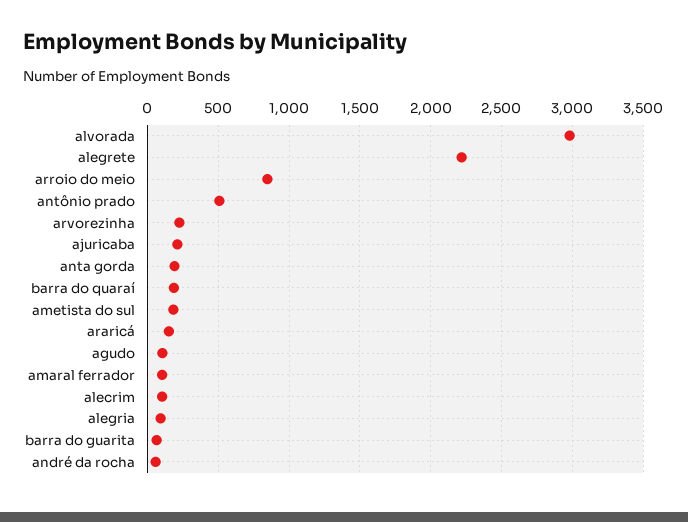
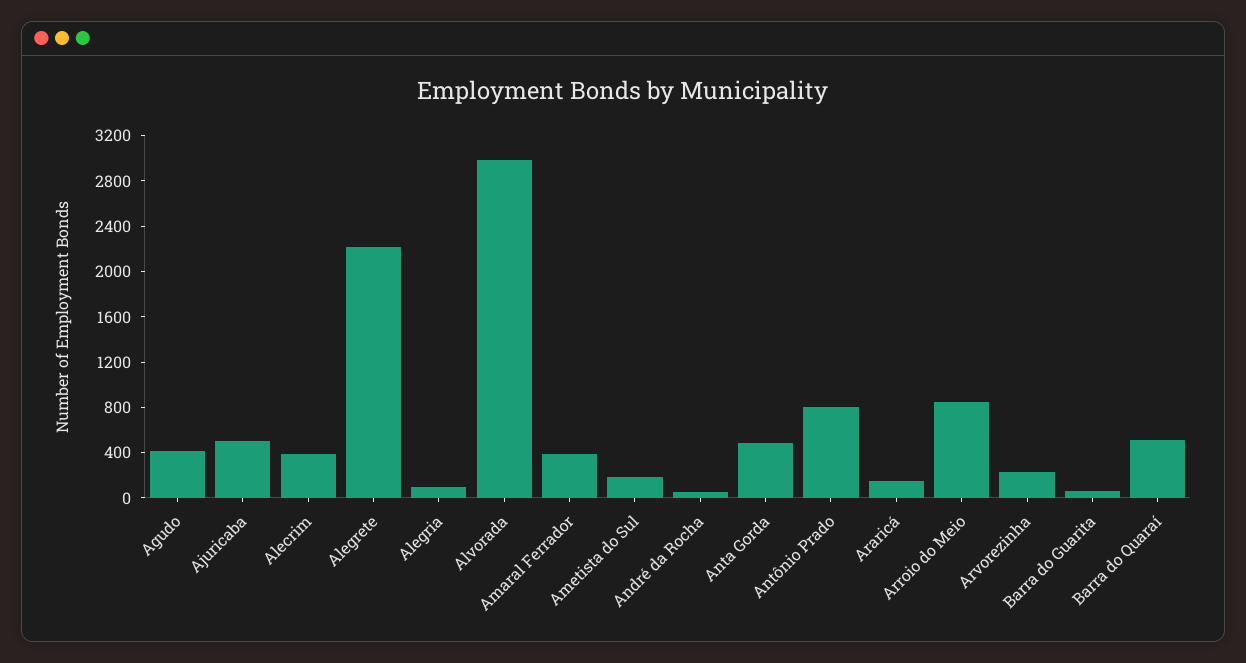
antônio prado: 500 -> 800
ajuricaba: 200 -> 500
anta gorda: 200 -> 500
barra do quaraí: 200 -> 500
agudo: 100 -> 400
amaral ferrador: 100 -> 400
alecrim: 100 -> 400

